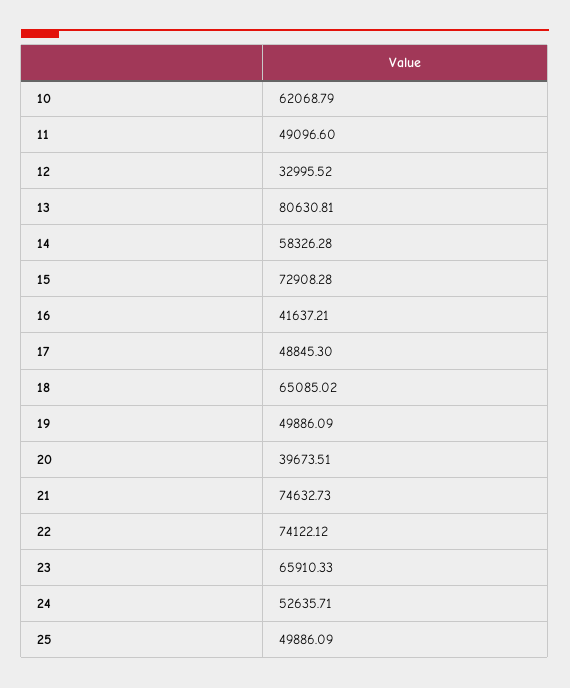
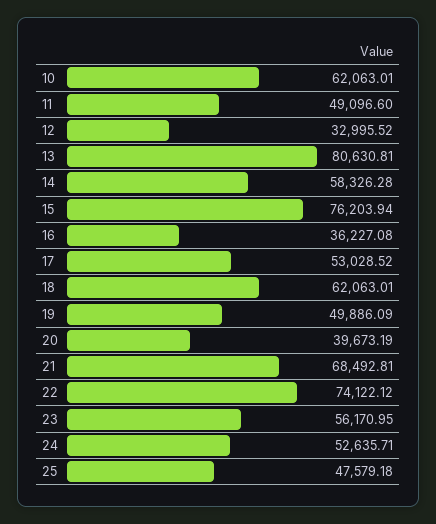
10: 62068.79 -> 62063.01
15: 72908.28 -> 76203.94
16: 41637.21 -> 36227.08
17: 48845.3 -> 53028.52
18: 65085.02 -> 62063.01
20: 39673.51 -> 39673.19
21: 74632.73 -> 68492.81
23: 65910.33 -> 56170.95
25: 49886.09 -> 47579.18

